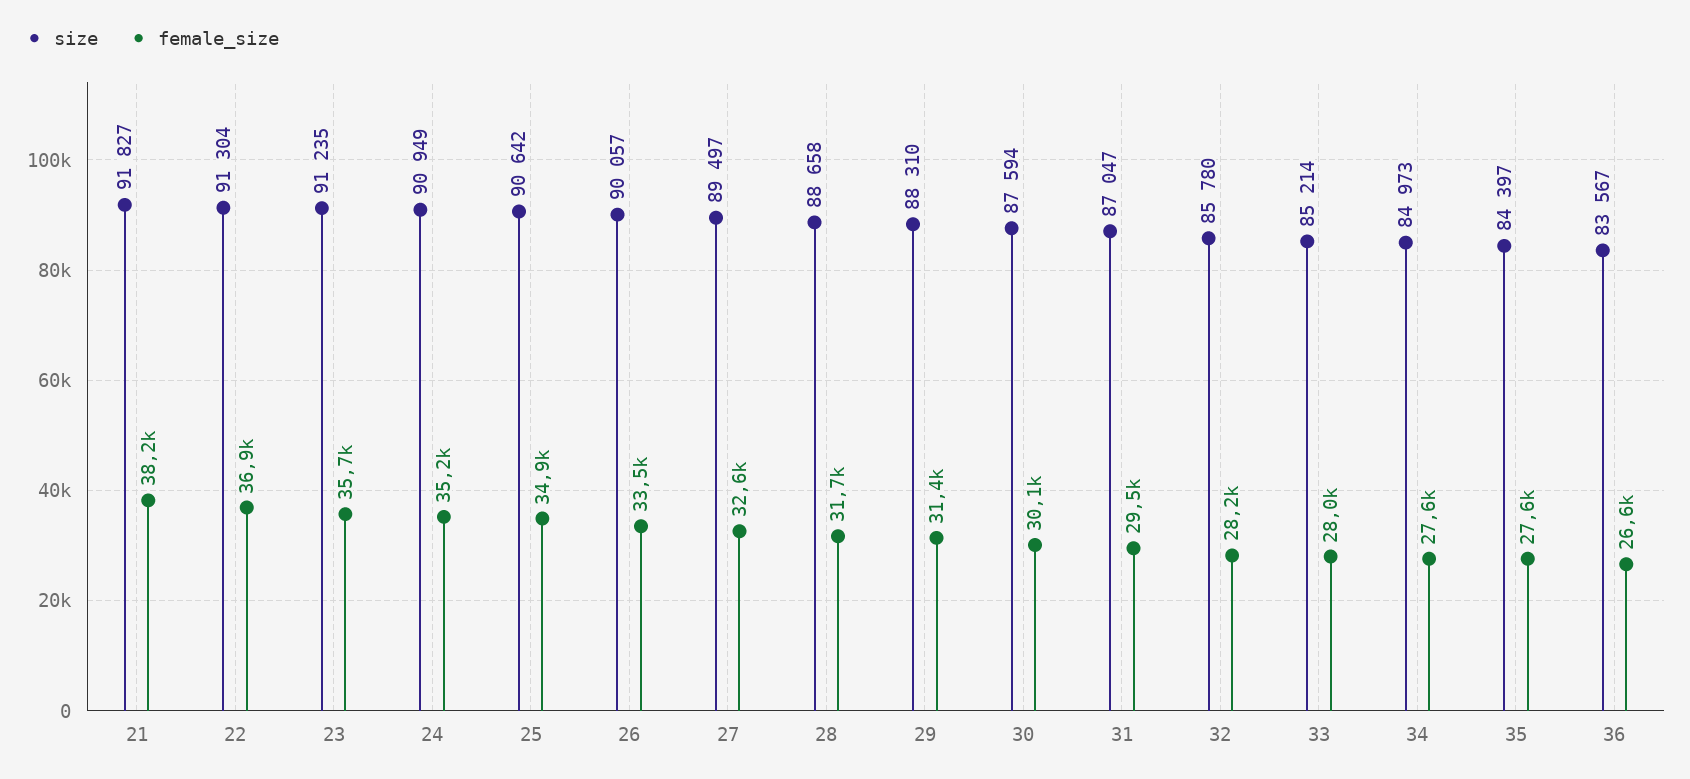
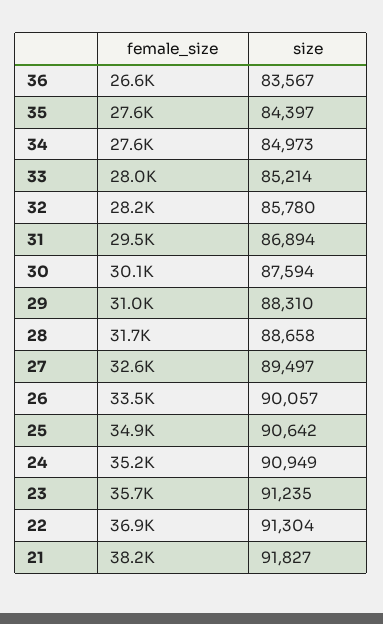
female_size, 29: 31400 -> 31000
size, 31: 87047 -> 86894

